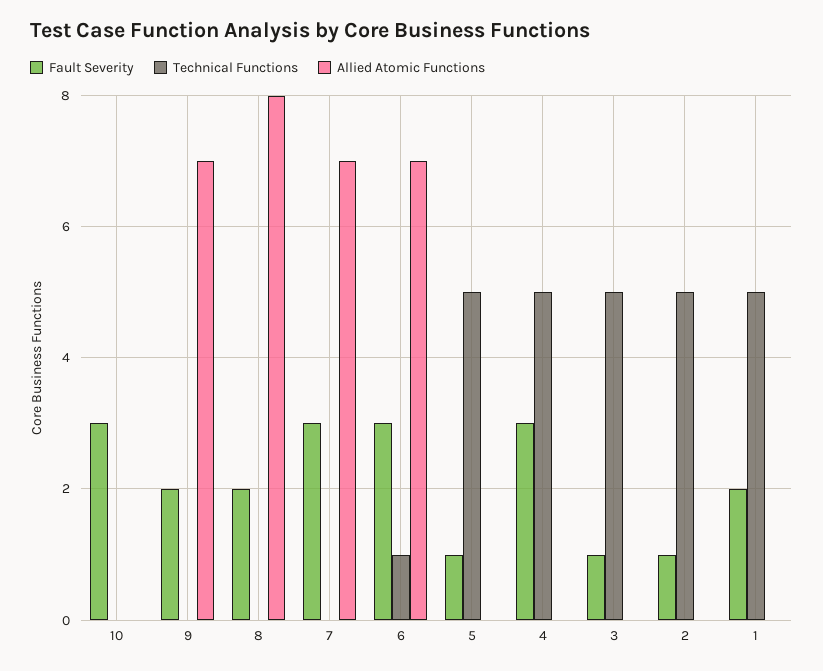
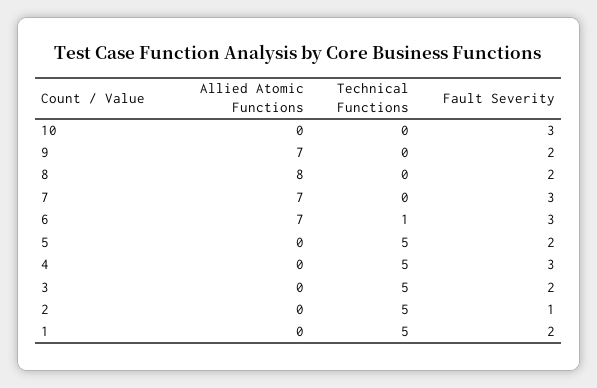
Fault Severity, 5: 1 -> 2
Fault Severity, 3: 1 -> 2

